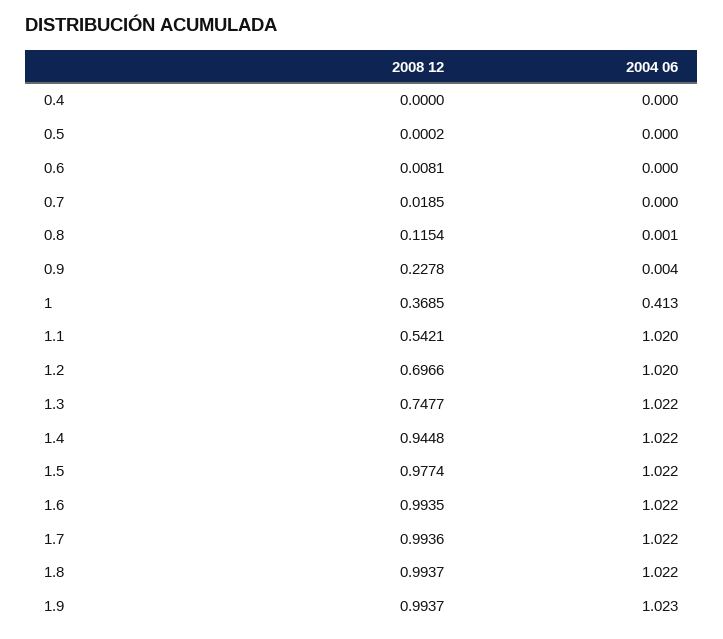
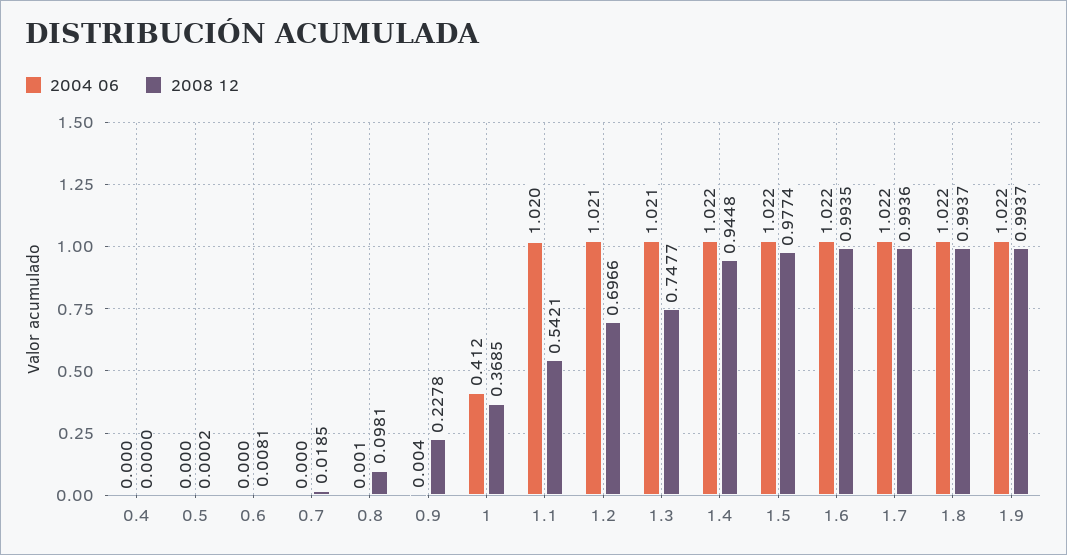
2008 12, 0.8: 0.1154 -> 0.0981
2004 06, 1: 0.413 -> 0.412
2004 06, 1.2: 1.02 -> 1.021
2004 06, 1.3: 1.022 -> 1.021
2004 06, 1.9: 1.023 -> 1.022

